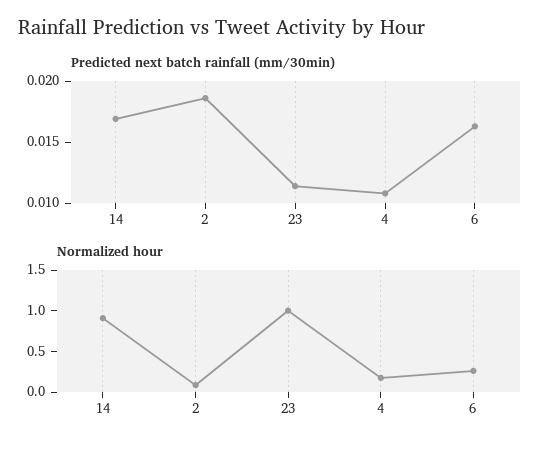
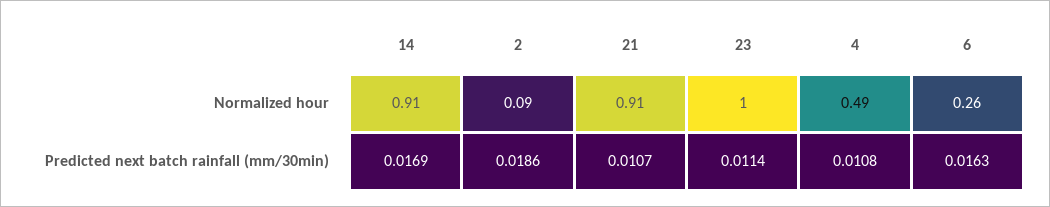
Normalized hour, 4: 0.2 -> 0.49
Normalized hour, 21: none -> 0.91
Predicted next batch rainfall (mm/30min), 21: none -> 0.0107

